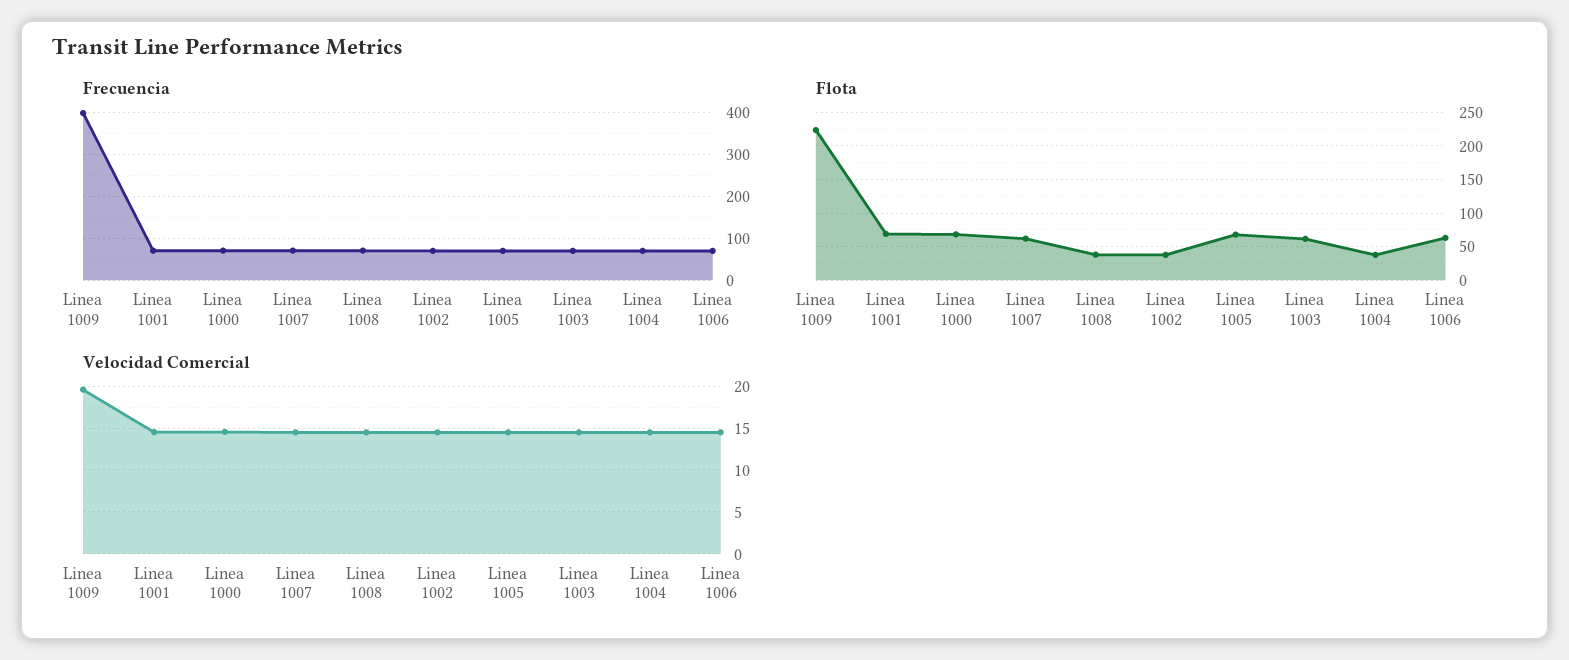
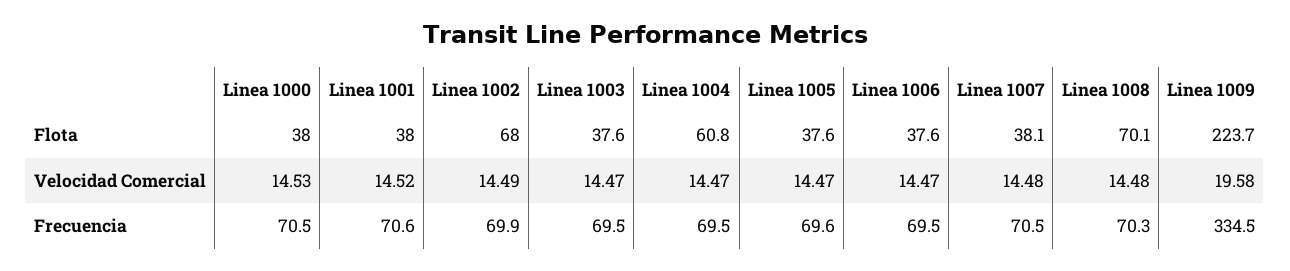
Frecuencia, Linea 1009: 400 -> 334.5
Flota, Linea 1001: 70 -> 38
Flota, Linea 1000: 70 -> 38
Flota, Linea 1007: 60 -> 38.1
Flota, Linea 1008: 40 -> 70.1
Flota, Linea 1002: 40 -> 68
Flota, Linea 1005: 70 -> 37.6
Flota, Linea 1003: 60 -> 37.6
Flota, Linea 1004: 40 -> 60.8
Flota, Linea 1006: 60 -> 37.6

